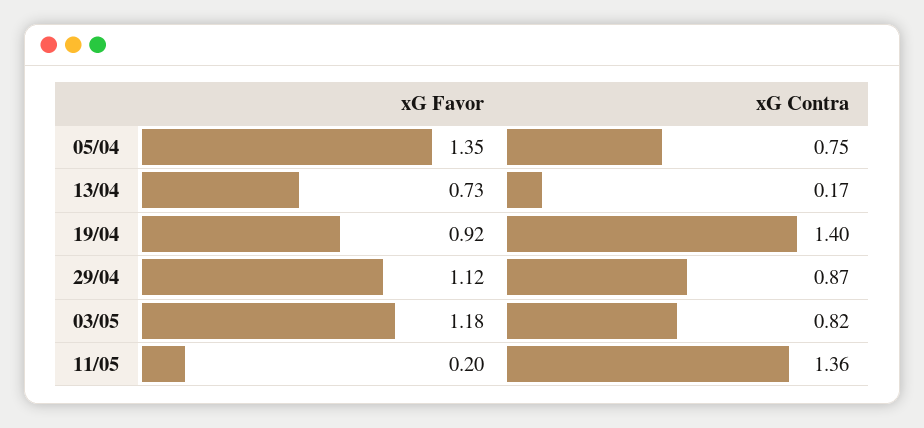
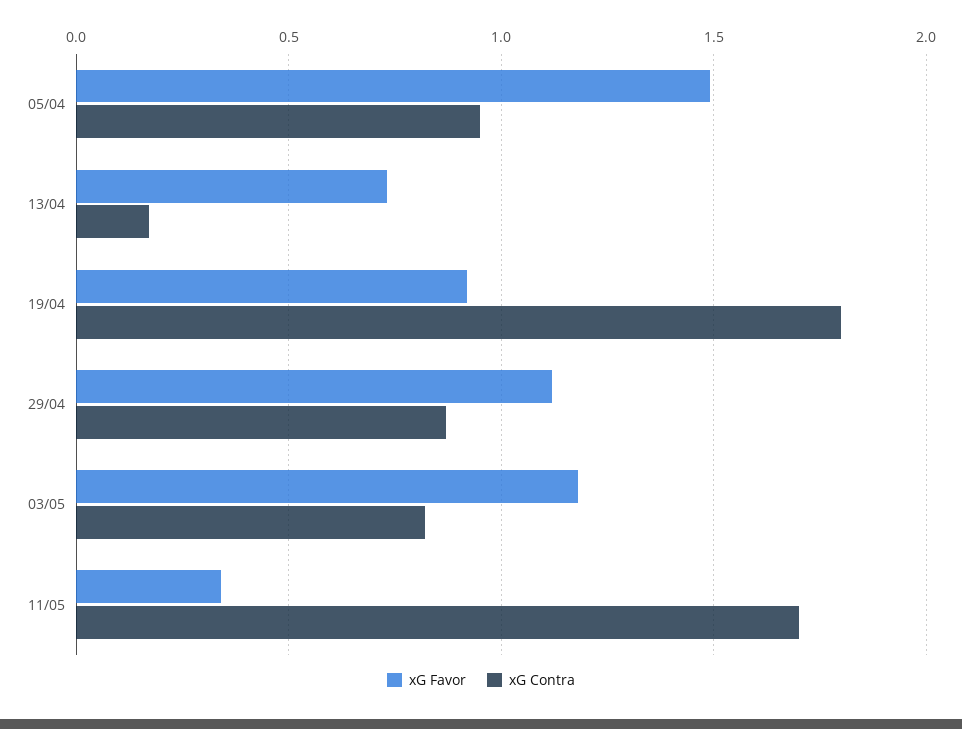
xG Favor, 05/04: 1.35 -> 1.5
xG Contra, 05/04: 0.75 -> 0.95
xG Contra, 19/04: 1.4 -> 1.8
xG Favor, 11/05: 0.2 -> 0.35
xG Contra, 11/05: 1.36 -> 1.7

